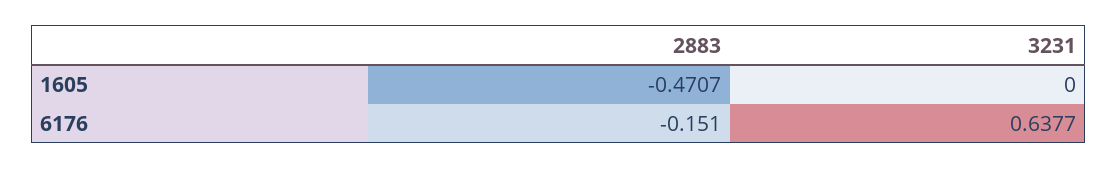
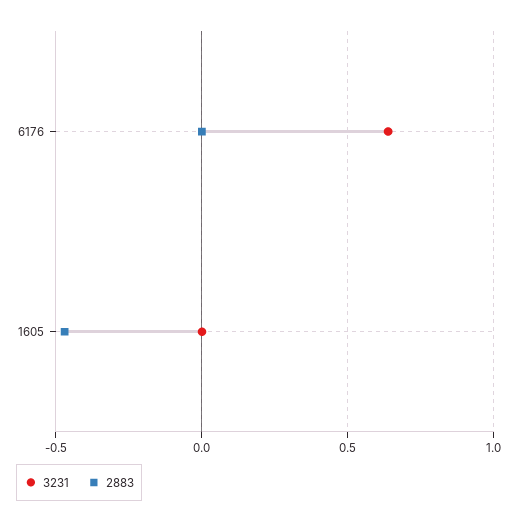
2883, 6176: -0.151 -> 0

